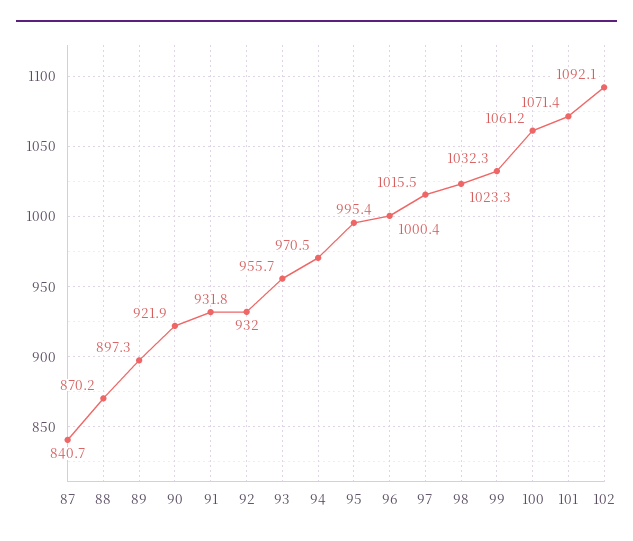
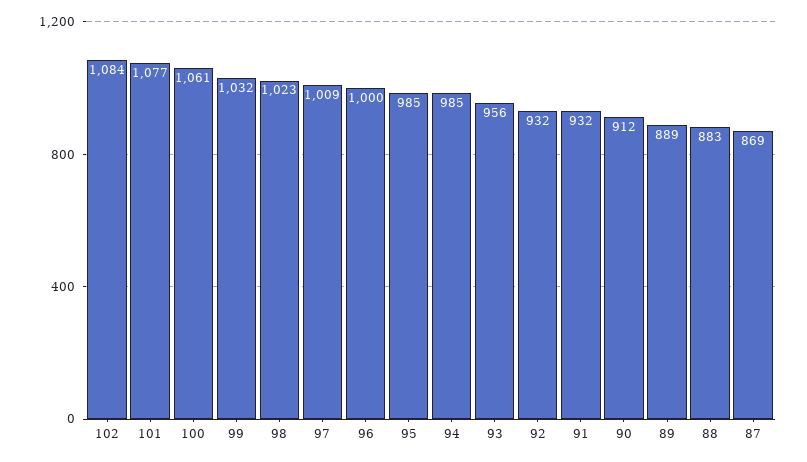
87: 840.7 -> 869
88: 870.2 -> 883
89: 897.3 -> 889
90: 921.9 -> 912
94: 970.5 -> 985
95: 995.4 -> 985
97: 1015.5 -> 1009
101: 1071.4 -> 1077
102: 1092.1 -> 1084

